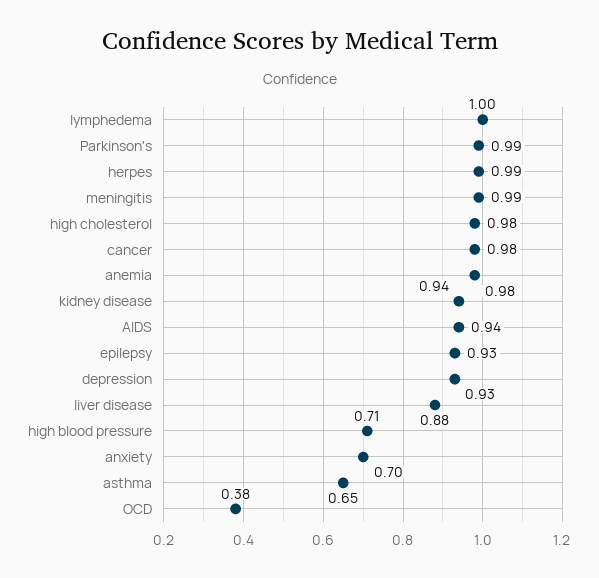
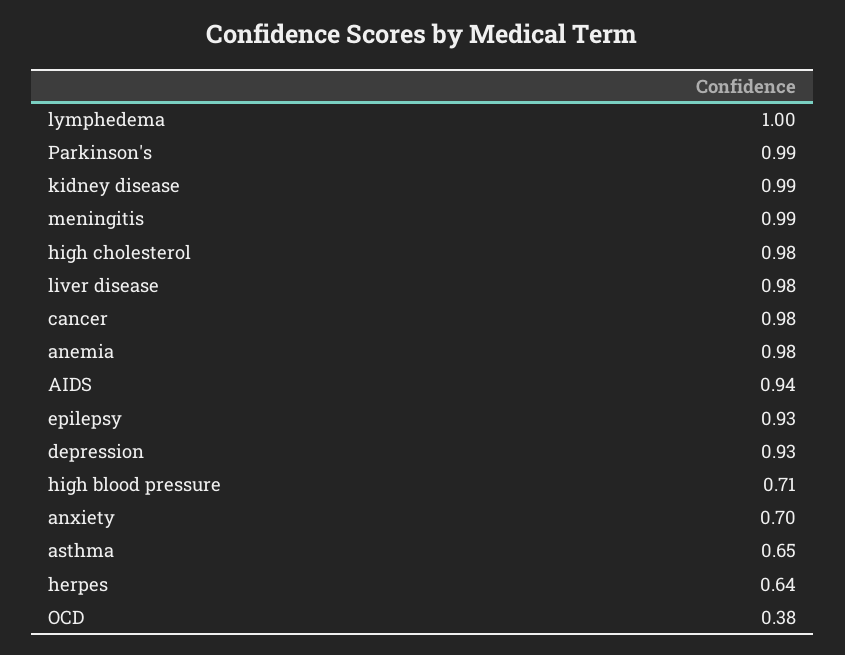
herpes: 0.99 -> 0.64
kidney disease: 0.94 -> 0.99
liver disease: 0.88 -> 0.98

